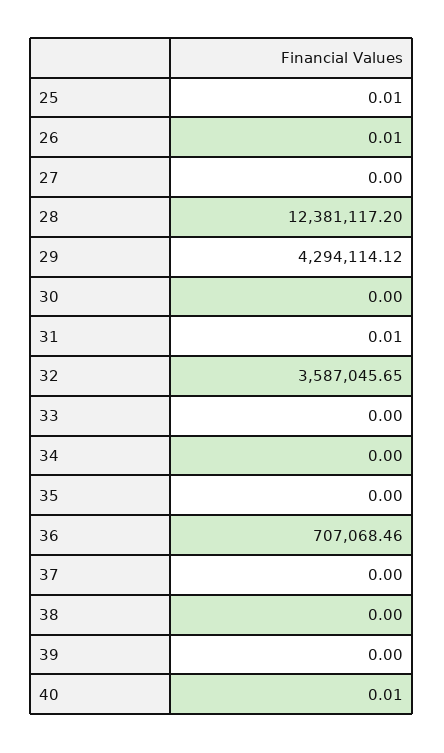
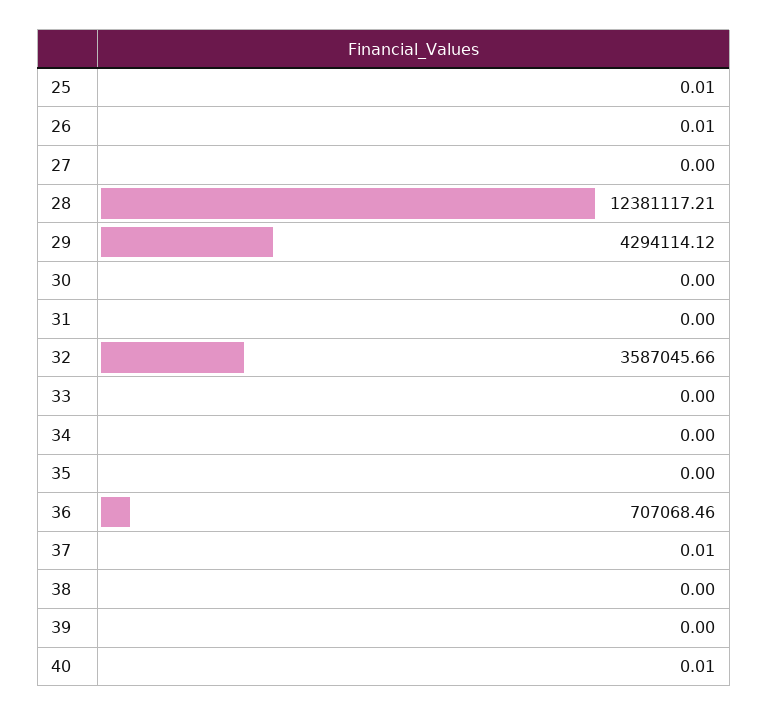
28: 12381117.2 -> 12381117.21
31: 0.01 -> 0
32: 3587045.65 -> 3587045.66
37: 0 -> 0.01

